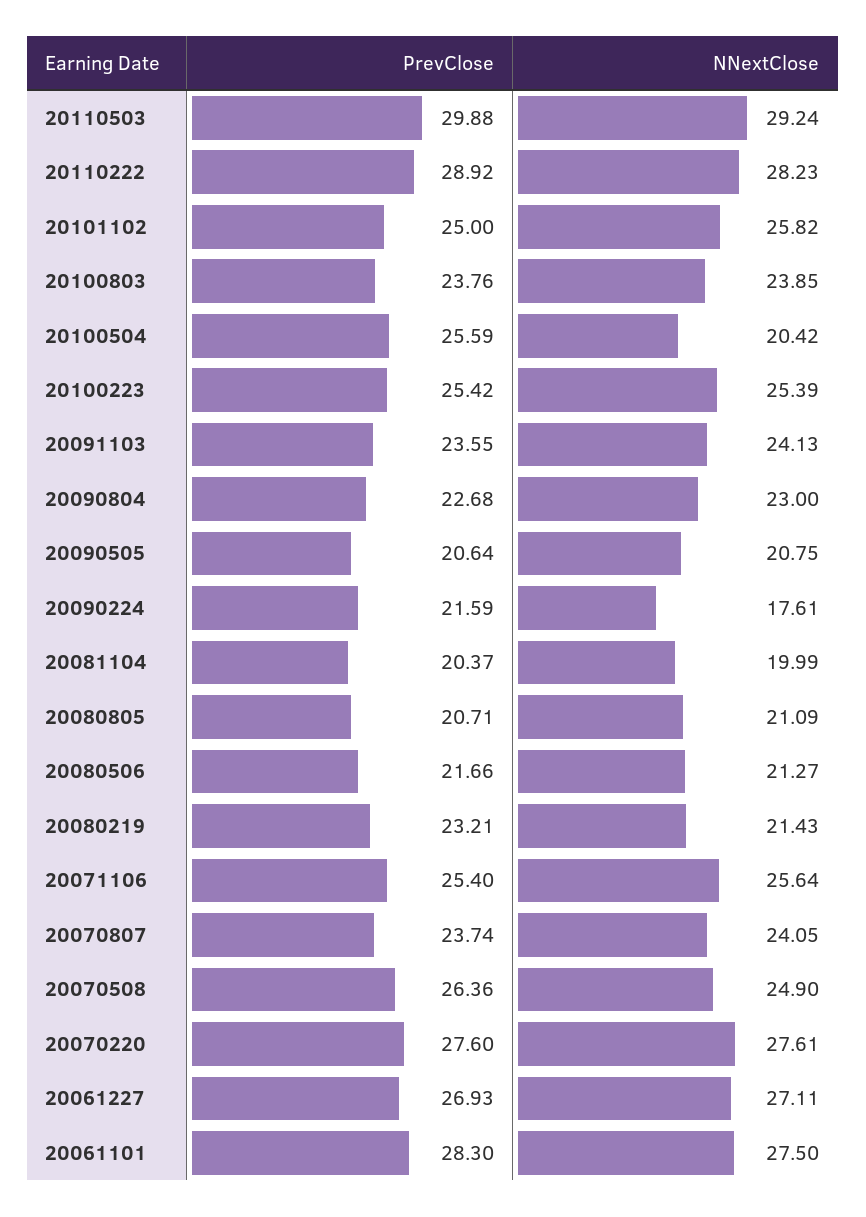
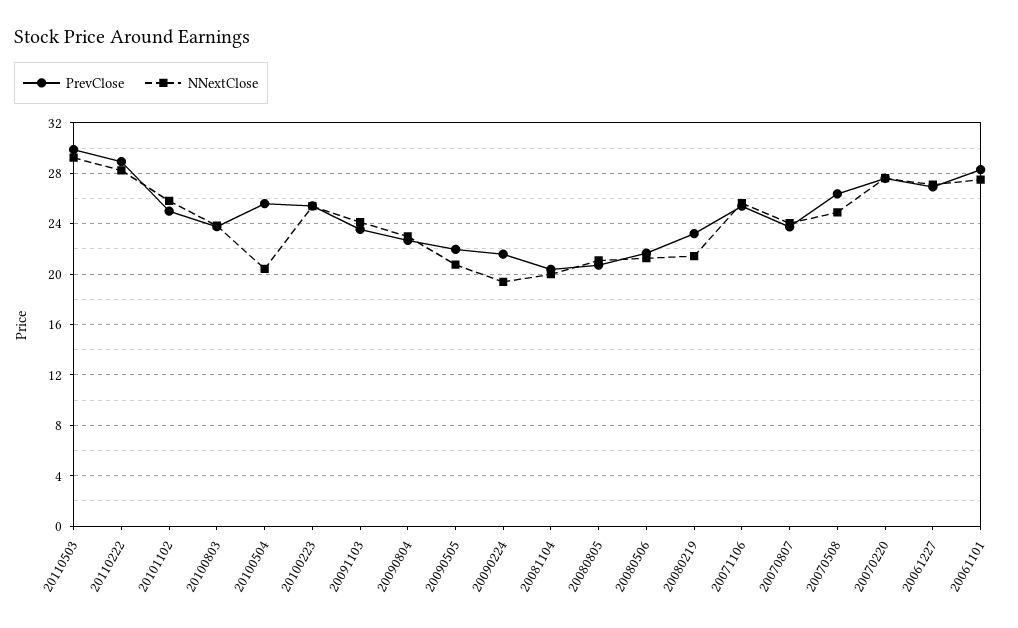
PrevClose, 20090505: 20.64 -> 22
NNextClose, 20090224: 17.61 -> 19.5

